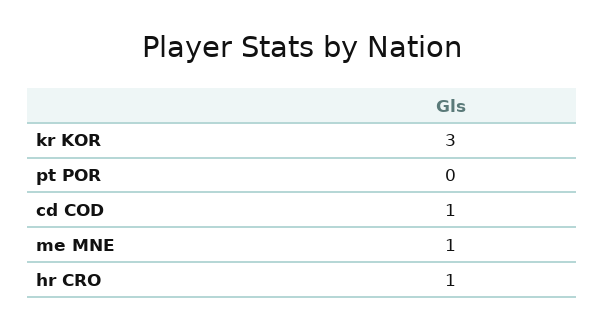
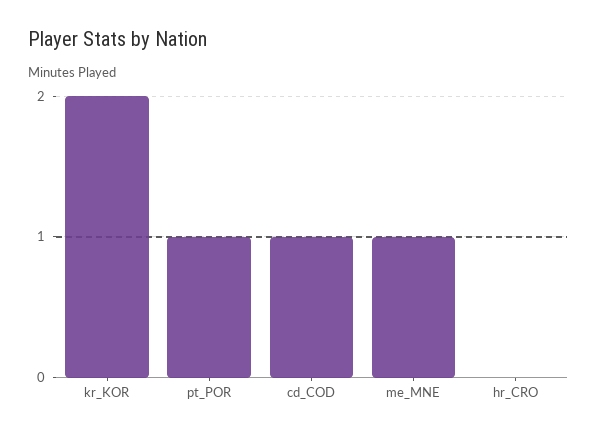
kr KOR: 3 -> 2
pt POR: 0 -> 1
hr CRO: 1 -> 0

